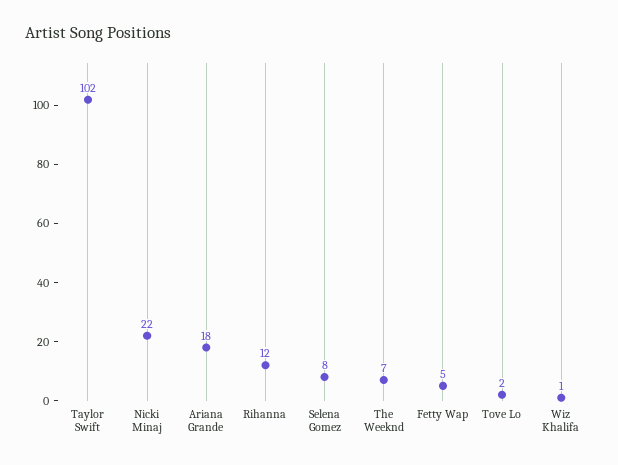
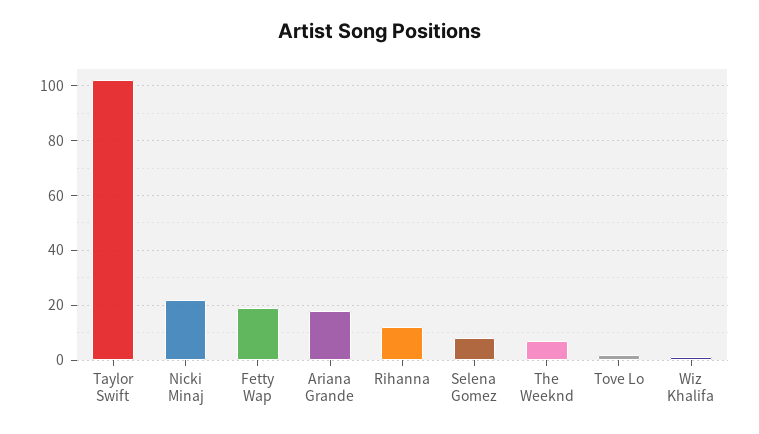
Fetty Wap: 5 -> 20

